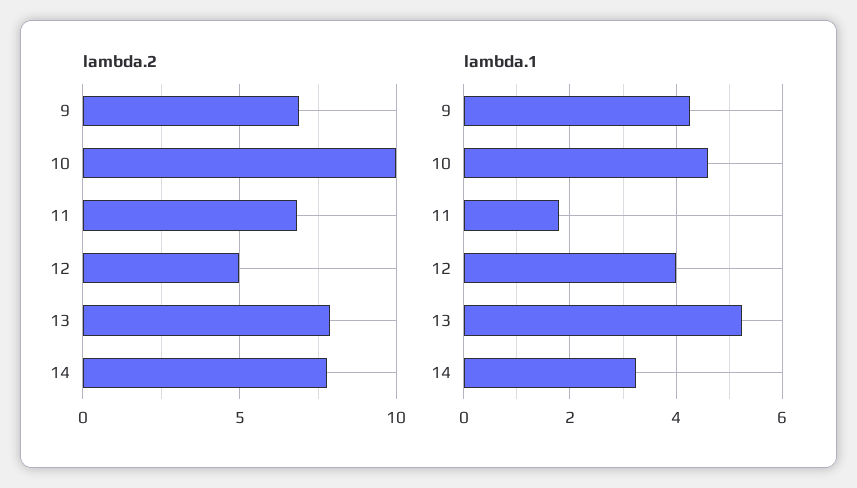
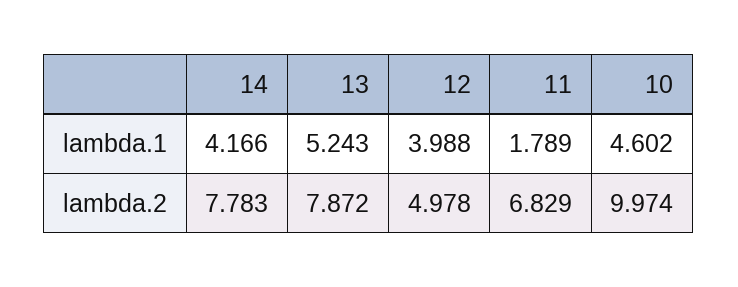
lambda.2, 9: 7 -> none
lambda.1, 9: 4.2 -> none
lambda.1, 14: 3.2 -> 4.166

